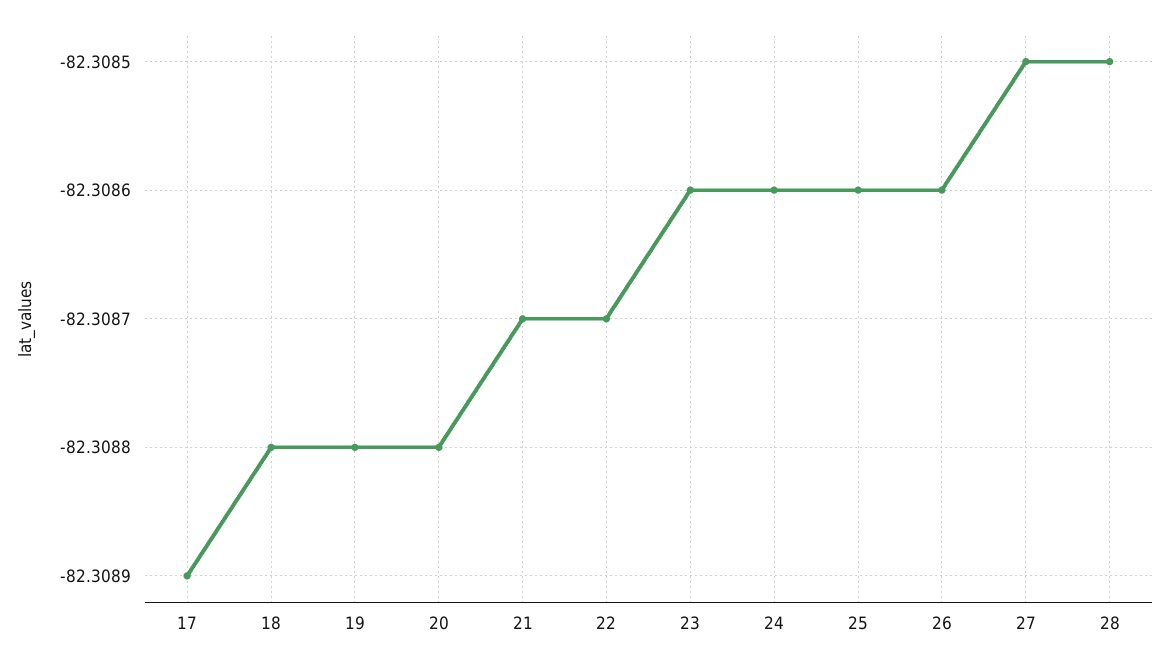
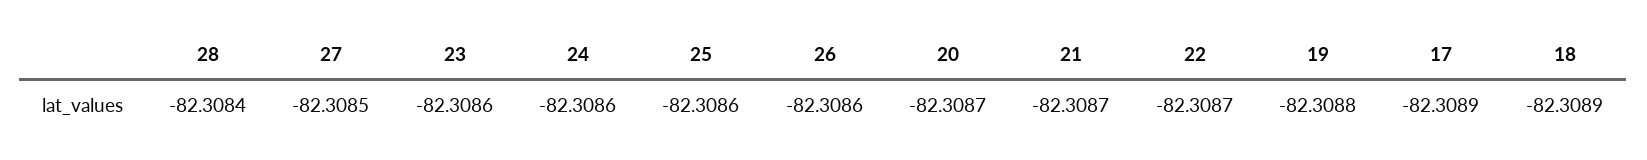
18: -82.3088 -> -82.3089
20: -82.3088 -> -82.3087
28: -82.3085 -> -82.3084

